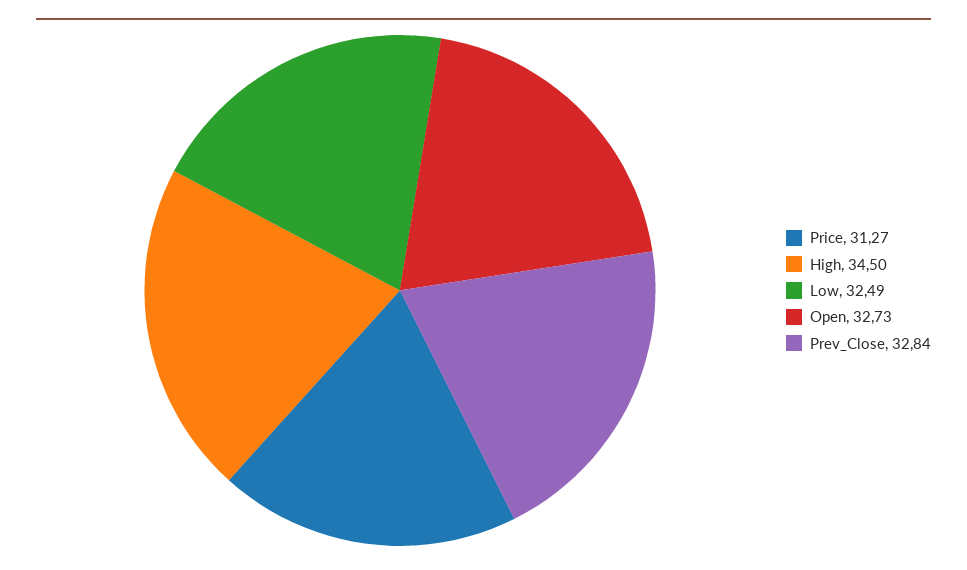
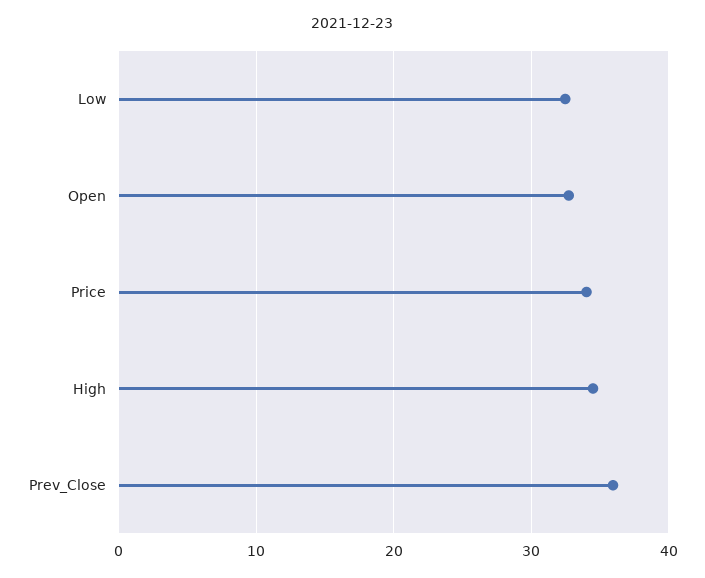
Price: 31.27 -> 34
Prev_Close: 32.84 -> 36

